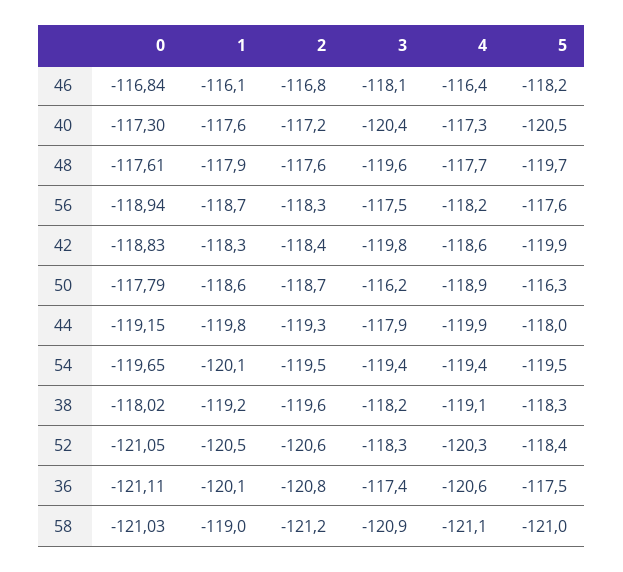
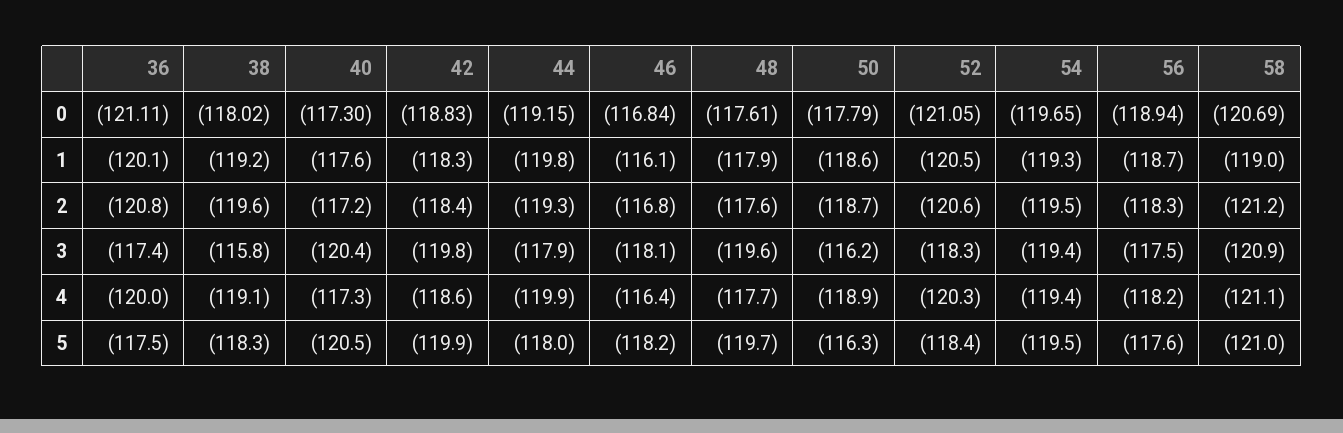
1, 54: -120.1 -> -119.3
3, 38: -118.2 -> -115.8
4, 36: -120.6 -> -120
0, 58: -121.03 -> -120.69

